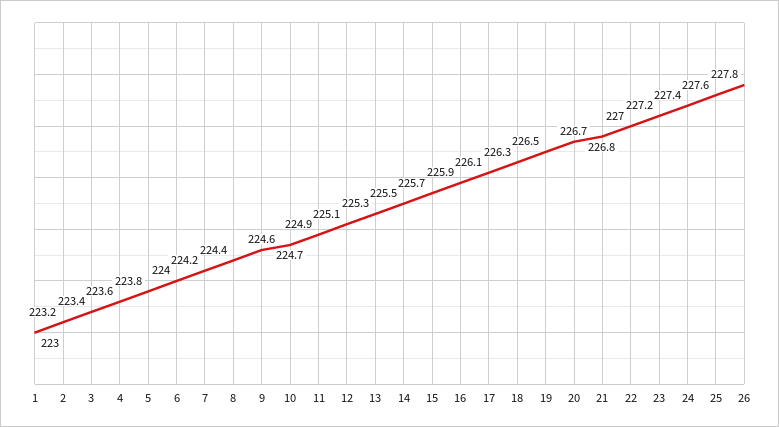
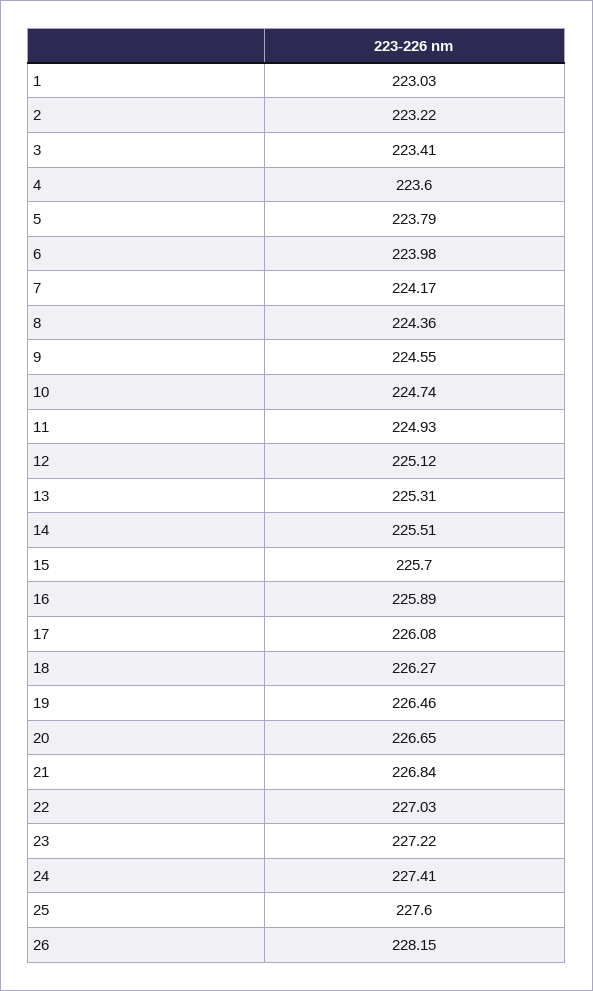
26: 227.8 -> 228.15

